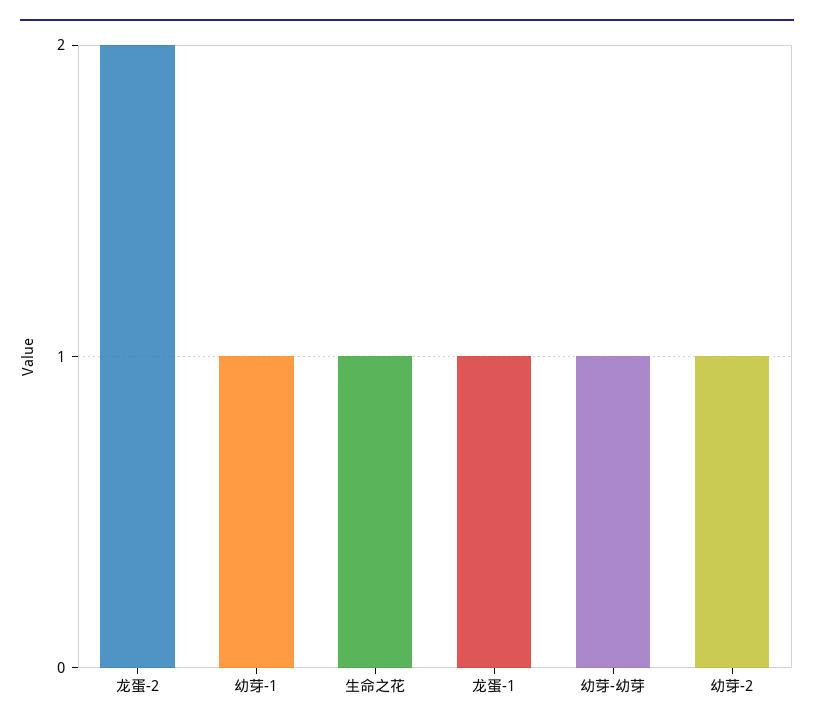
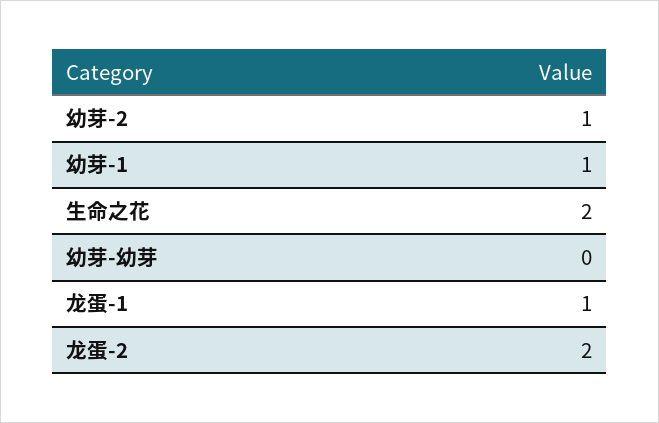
生命之花: 1 -> 2
幼芽-幼芽: 1 -> 0

